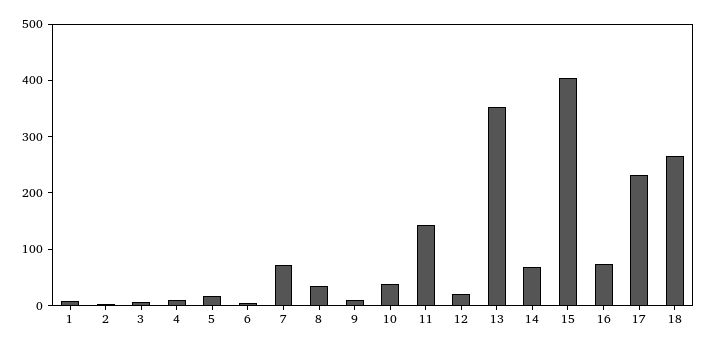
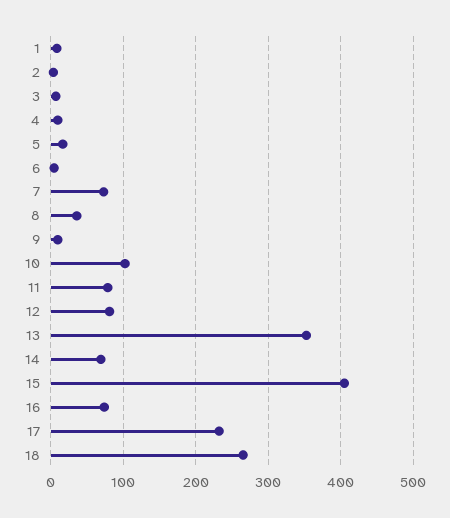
10: 40 -> 100
11: 140 -> 80
12: 20 -> 80

